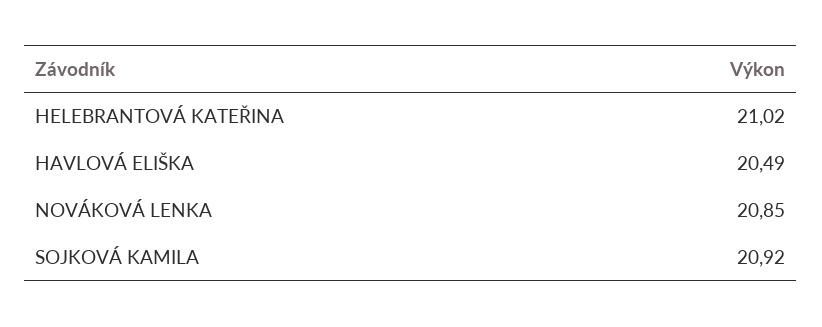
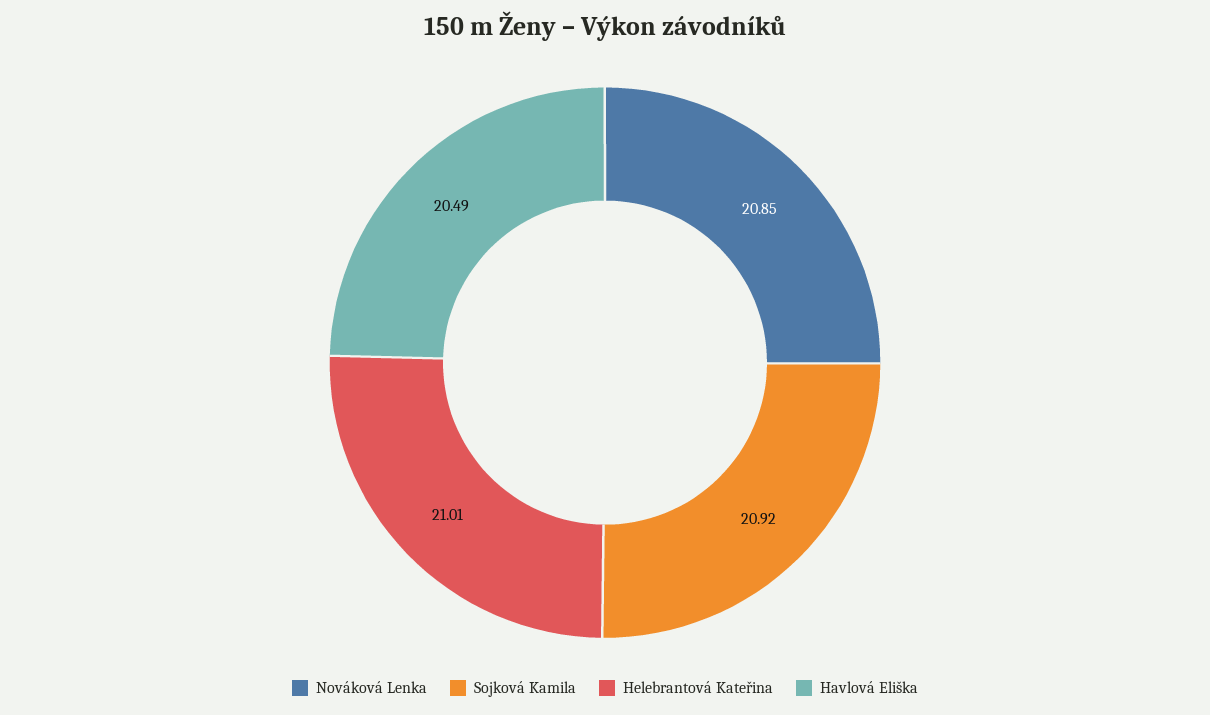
HELEBRANTOVÁ KATEŘINA: 21.02 -> 21.01

